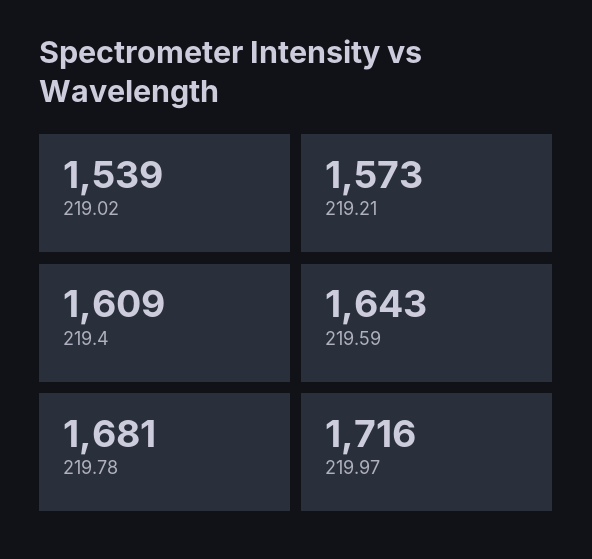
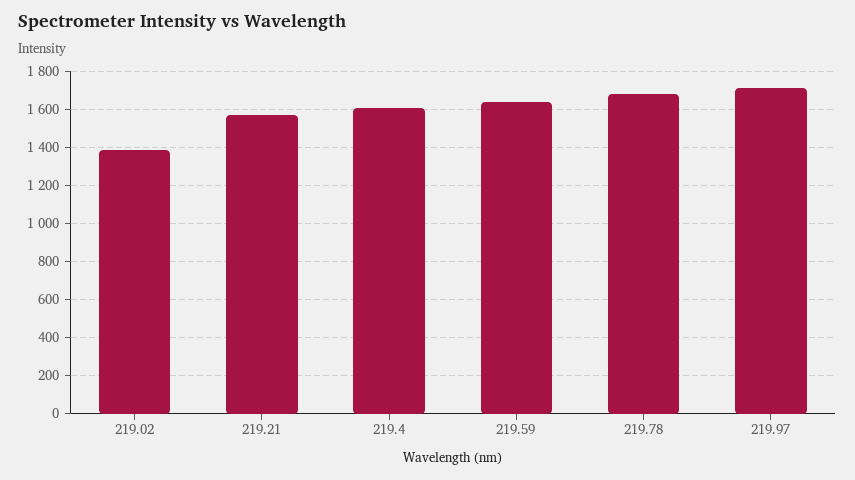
219.02: 1539 -> 1400

